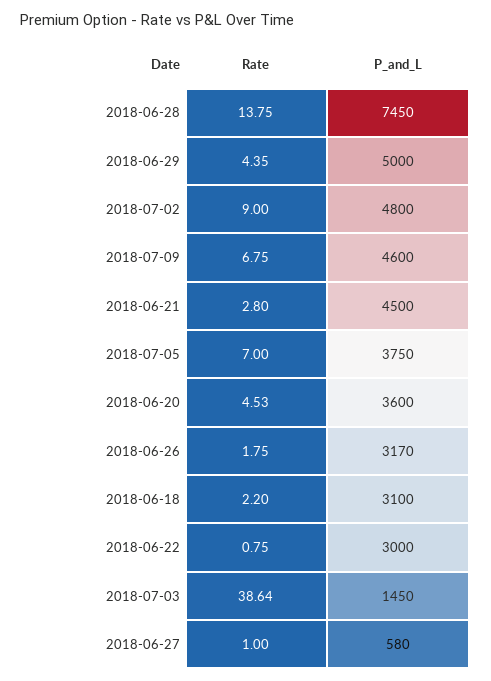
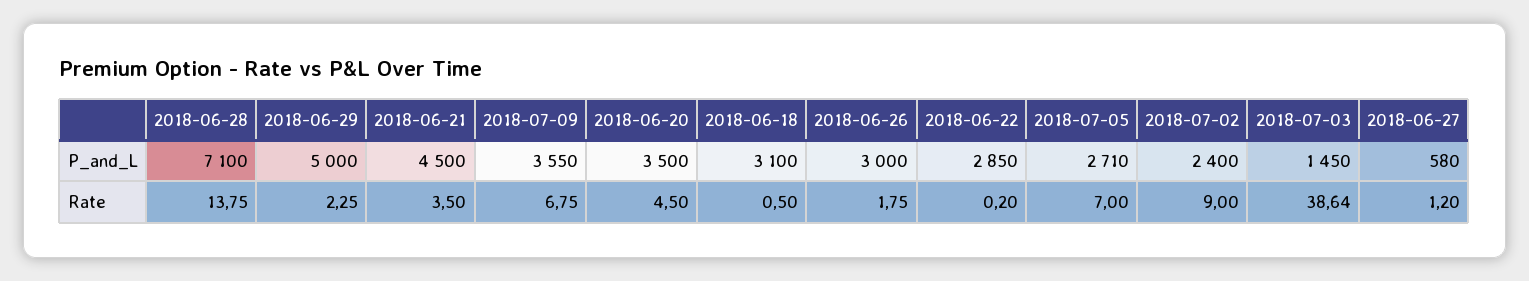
P_and_L, 2018-06-28: 7450 -> 7100
Rate, 2018-06-29: 4.35 -> 2.25
P_and_L, 2018-07-02: 4800 -> 2400
P_and_L, 2018-07-09: 4600 -> 3550
Rate, 2018-06-21: 2.8 -> 3.5
P_and_L, 2018-07-05: 3750 -> 2710
Rate, 2018-06-20: 4.53 -> 4.5
P_and_L, 2018-06-20: 3600 -> 3500
P_and_L, 2018-06-26: 3170 -> 3000
Rate, 2018-06-18: 2.2 -> 0.5
Rate, 2018-06-22: 0.75 -> 0.2
P_and_L, 2018-06-22: 3000 -> 2850
Rate, 2018-06-27: 1 -> 1.2

